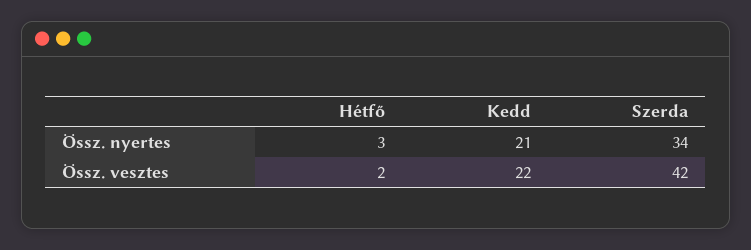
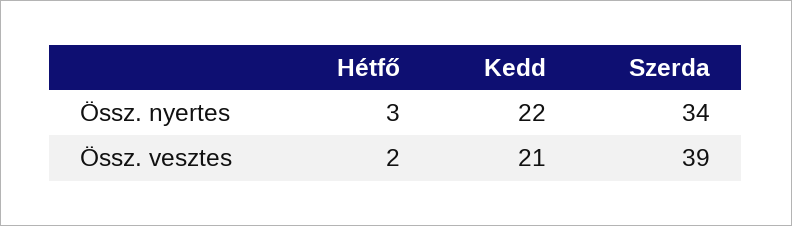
Kedd, Össz. nyertes: 21 -> 22
Kedd, Össz. vesztes: 22 -> 21
Szerda, Össz. vesztes: 42 -> 39

